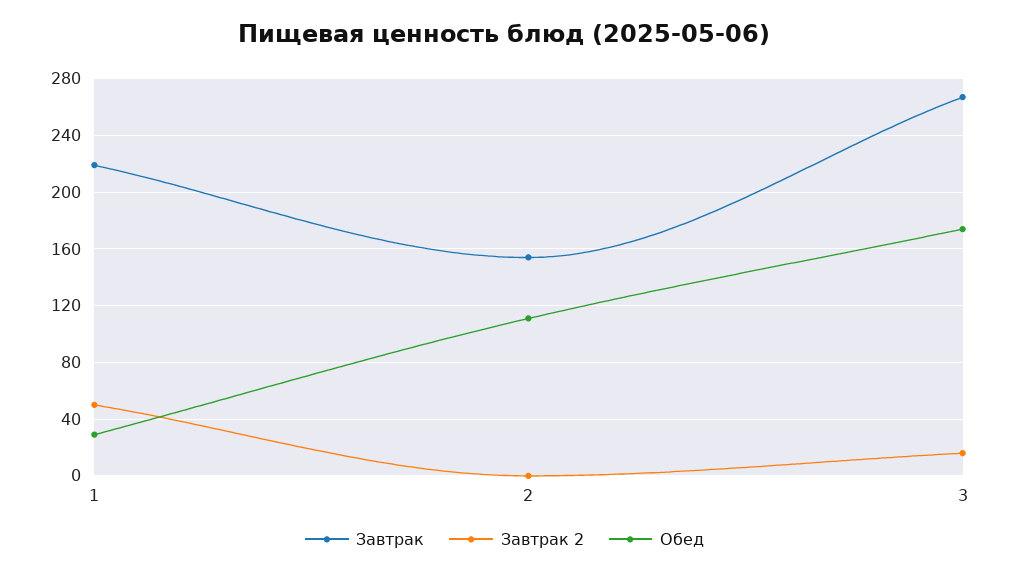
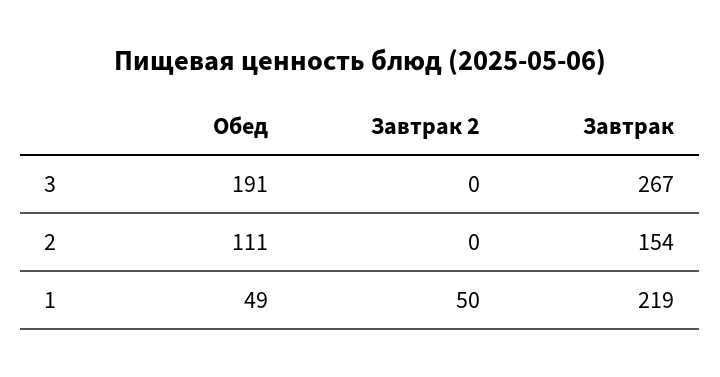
Обед, 1: 30 -> 49
Завтрак 2, 3: 15 -> 0
Обед, 3: 175 -> 191

